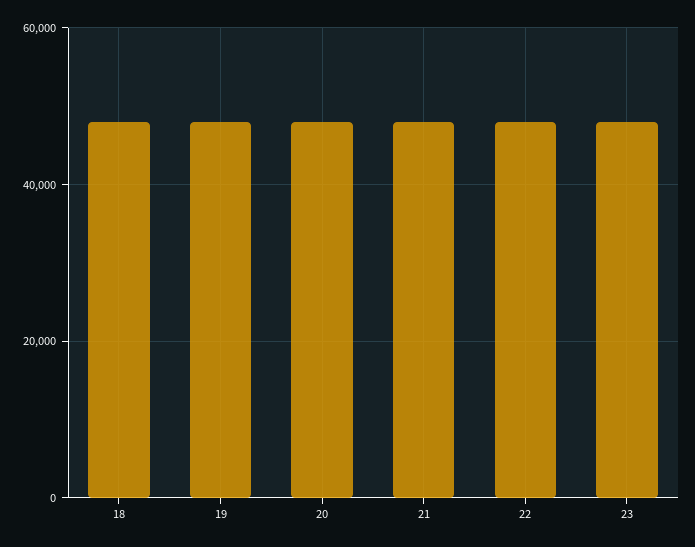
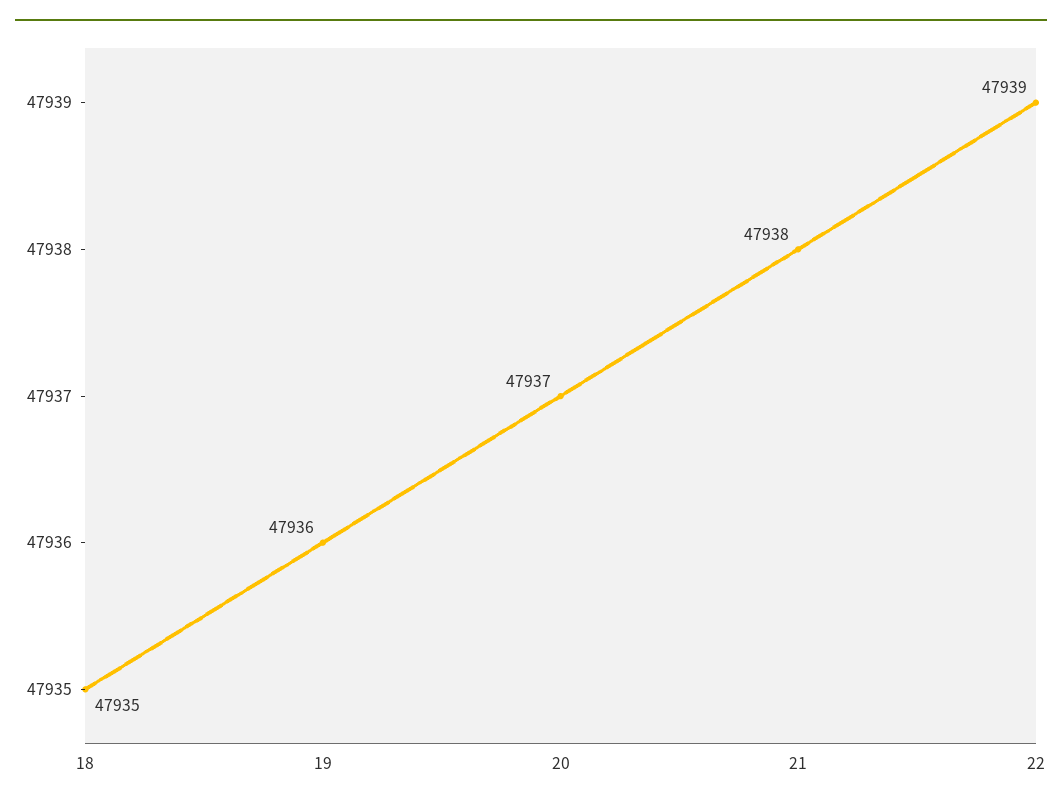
23: 48000 -> none

